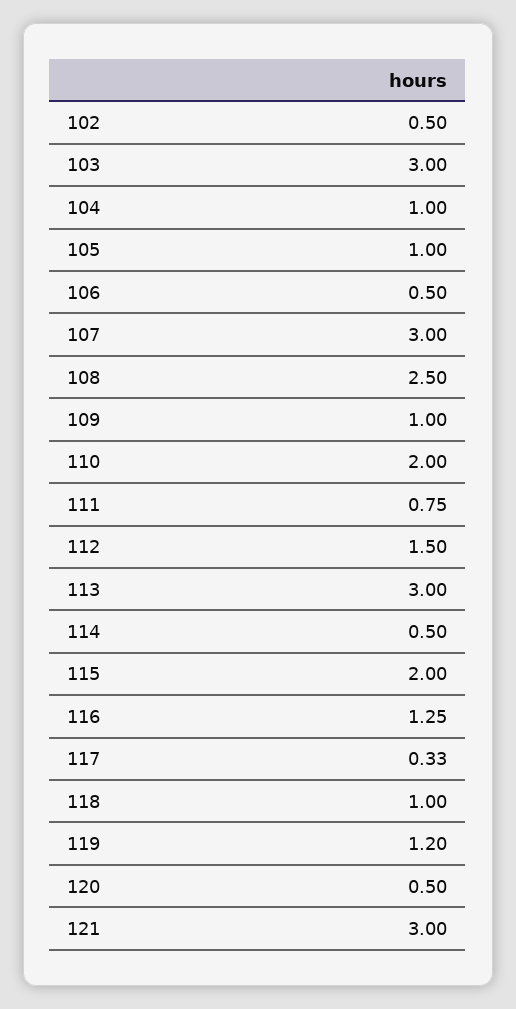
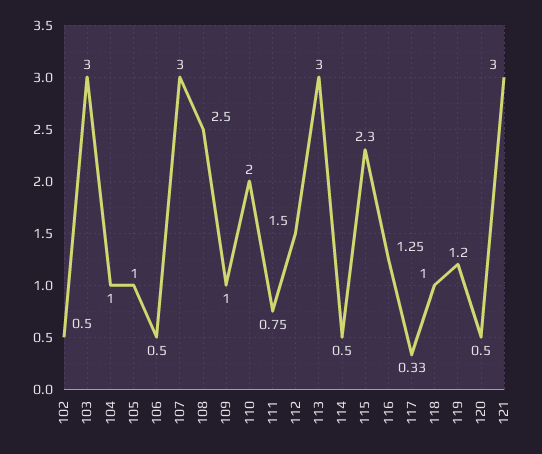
115: 2 -> 2.3

